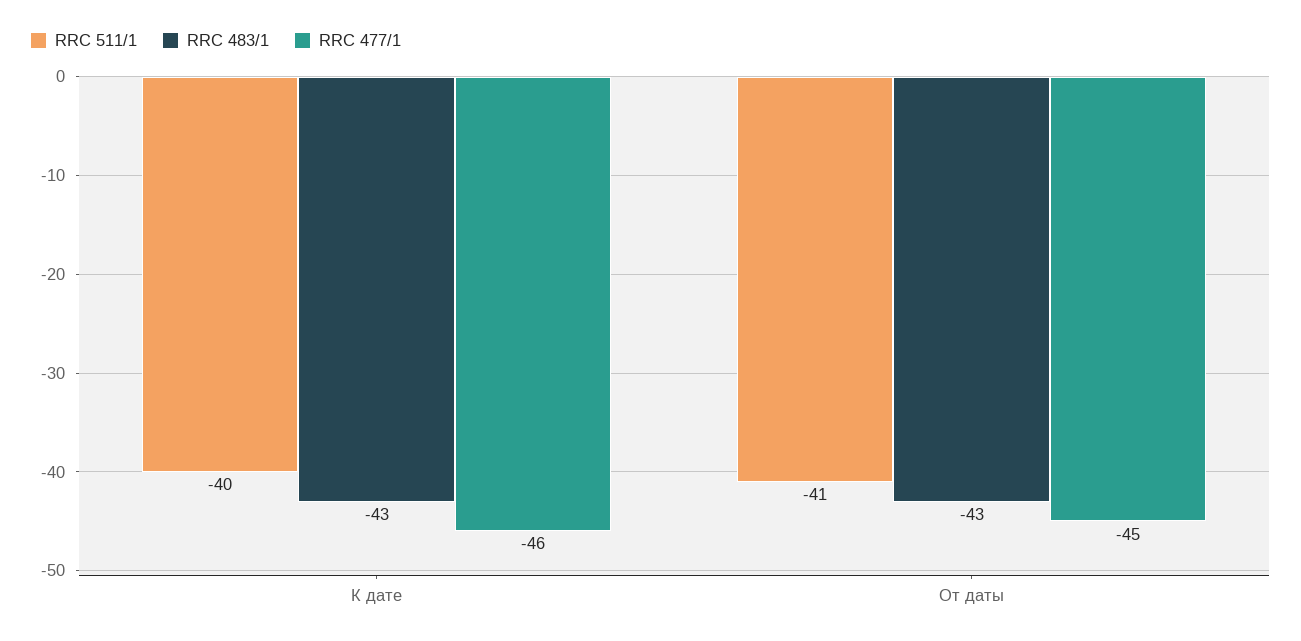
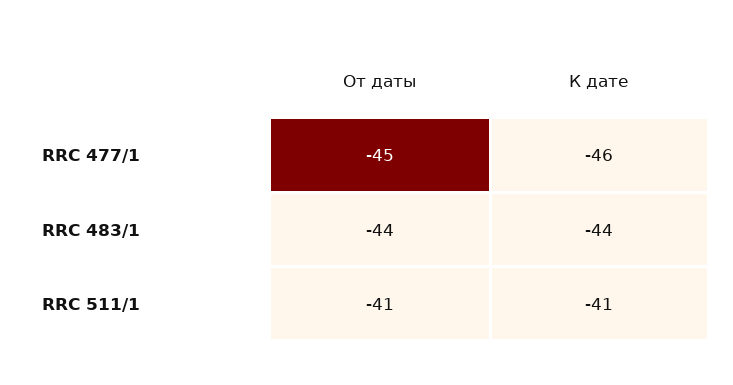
RRC 511/1, К дате: -40 -> -41
RRC 483/1, К дате: -43 -> -44
RRC 483/1, От даты: -43 -> -44

